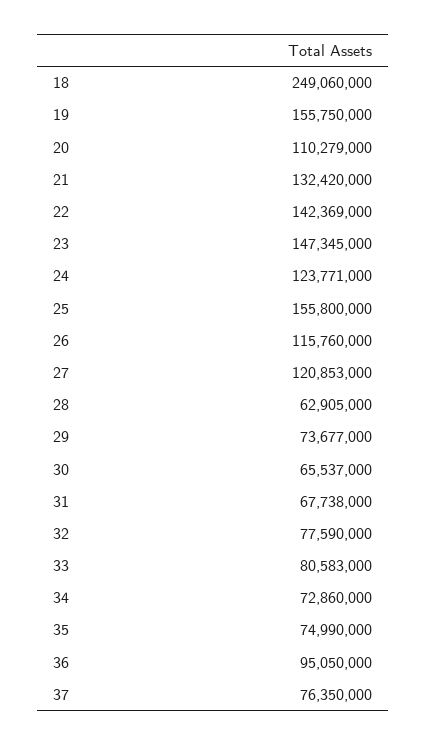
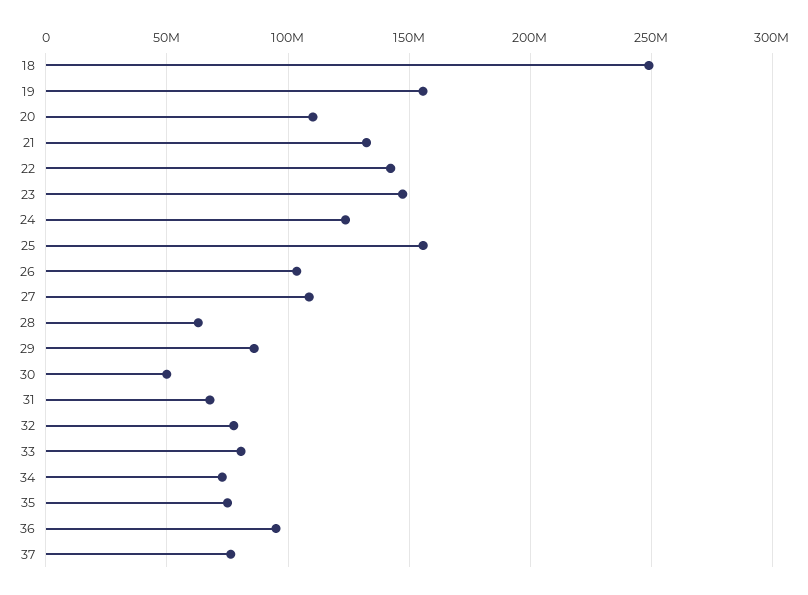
26: 115760000 -> 105000000
27: 120853000 -> 110000000
29: 73677000 -> 85000000
30: 65537000 -> 50000000

